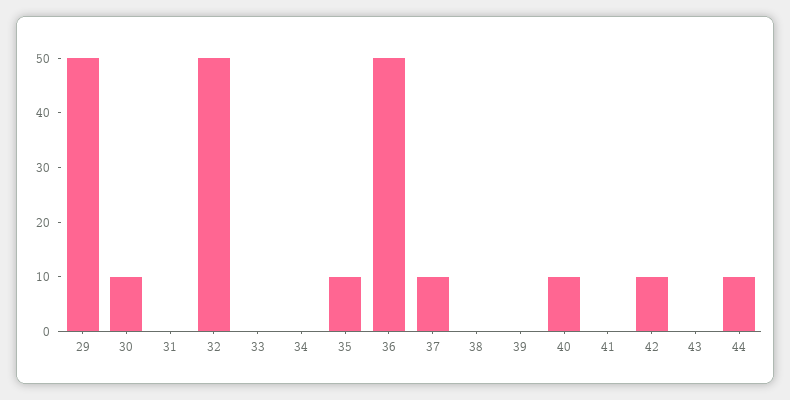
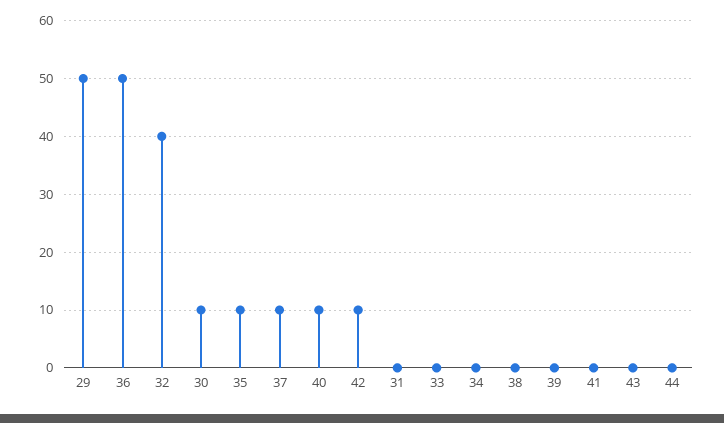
32: 50 -> 40
44: 10 -> 0

